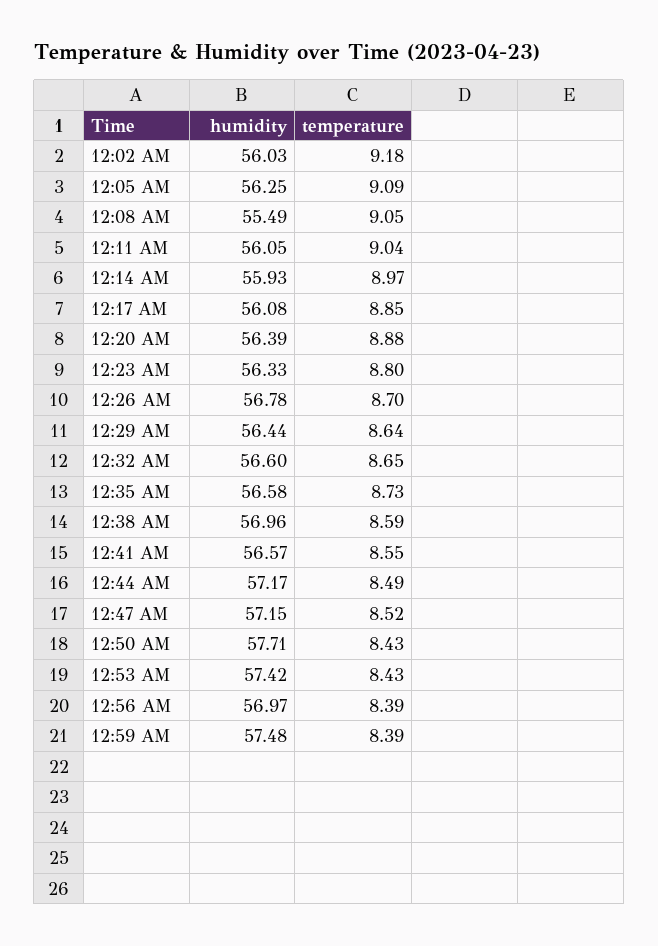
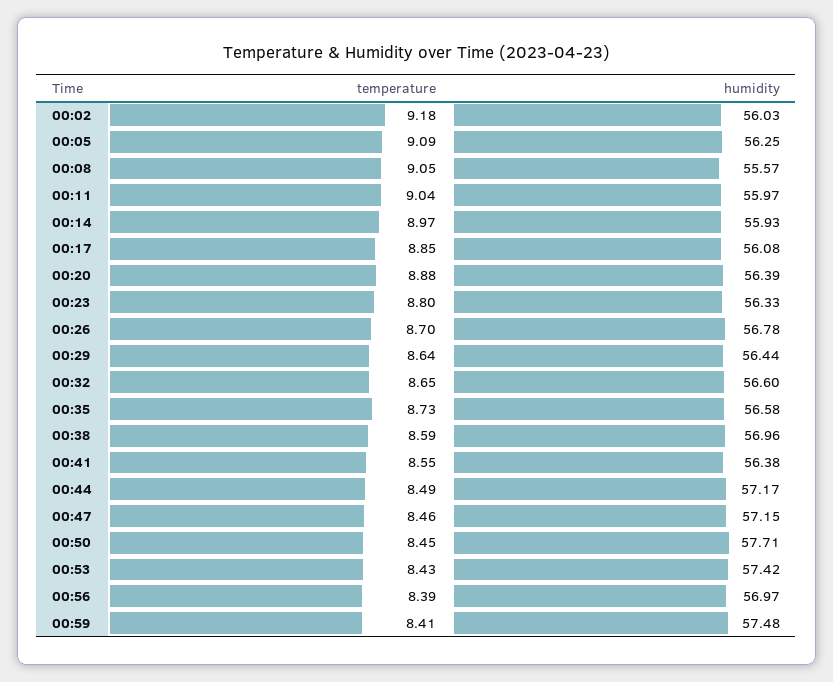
humidity, 12:08 AM: 55.49 -> 55.57
humidity, 12:11 AM: 56.05 -> 55.97
humidity, 12:41 AM: 56.57 -> 56.38
temperature, 12:47 AM: 8.52 -> 8.46
temperature, 12:50 AM: 8.43 -> 8.45
temperature, 12:59 AM: 8.39 -> 8.41

